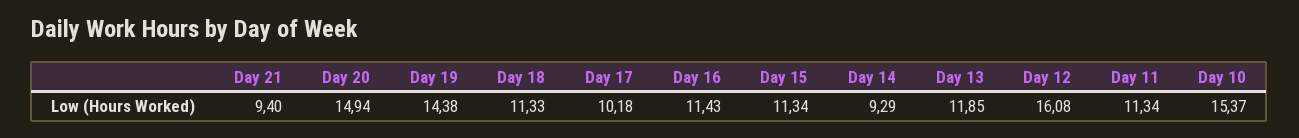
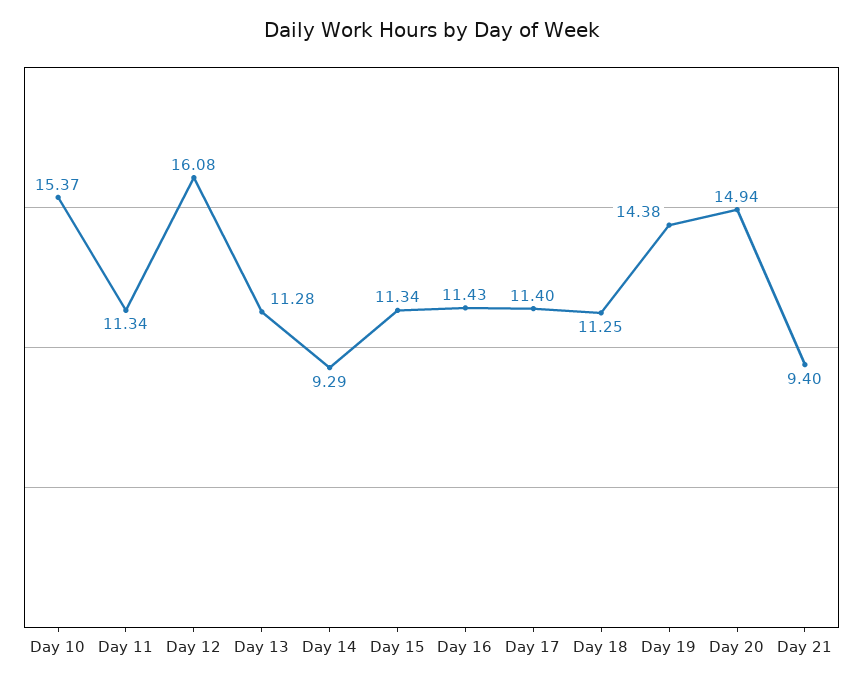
Day 18: 11.33 -> 11.25
Day 17: 10.18 -> 11.4
Day 13: 11.85 -> 11.28

